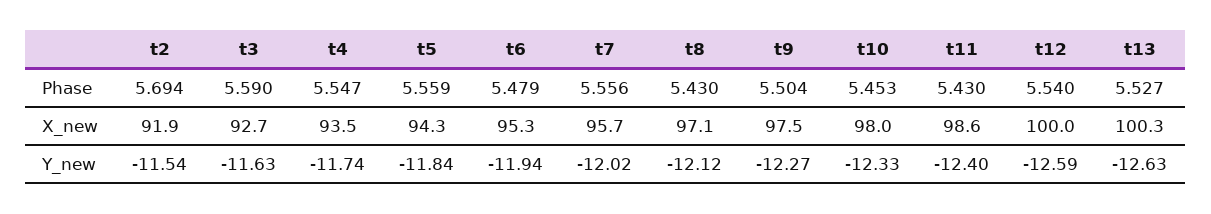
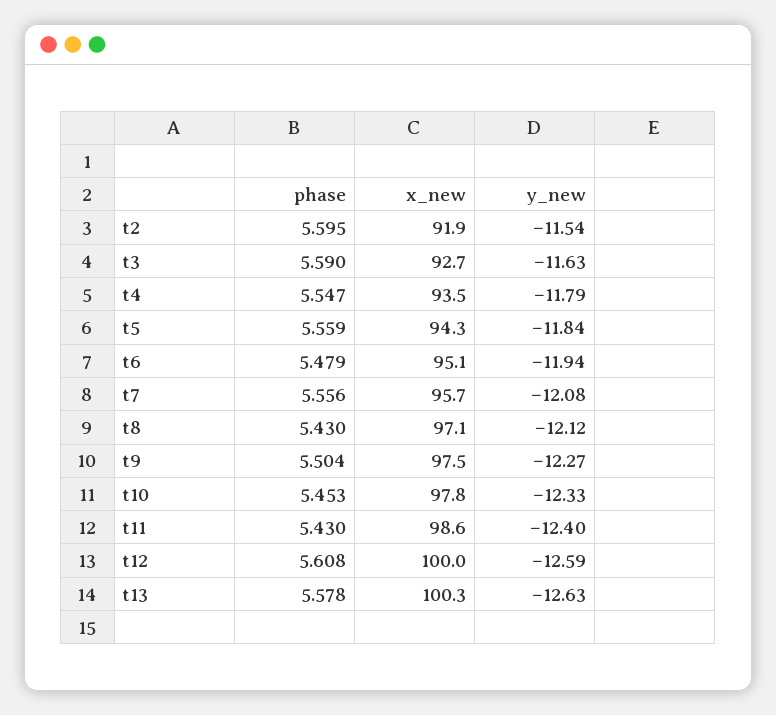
t2, Phase: 5.694 -> 5.595
t12, Phase: 5.54 -> 5.608
t13, Phase: 5.527 -> 5.578
t6, X_new: 95.3 -> 95.1
t10, X_new: 98 -> 97.8
t4, Y_new: -11.74 -> -11.79
t7, Y_new: -12.02 -> -12.08

